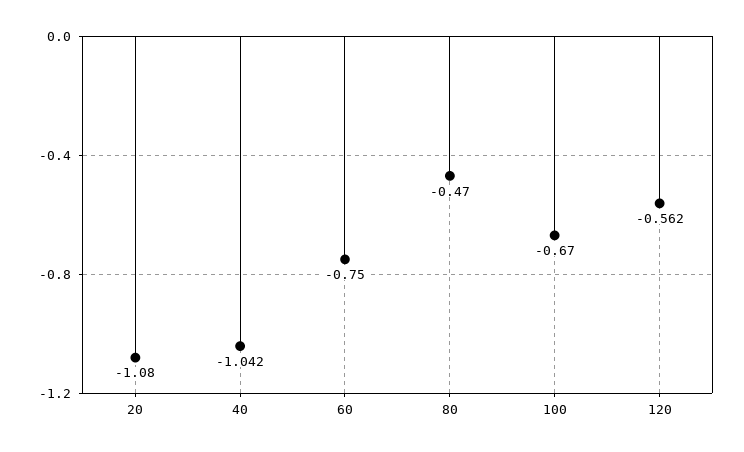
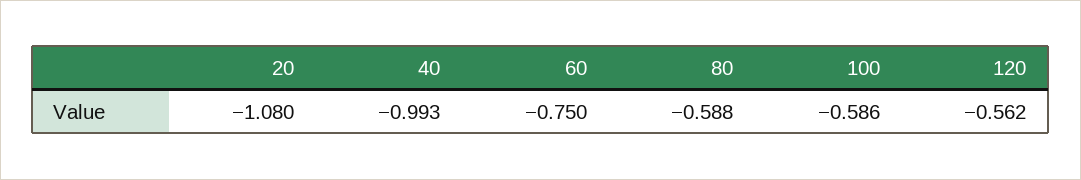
40: -1.042 -> -0.993
80: -0.47 -> -0.588
100: -0.67 -> -0.586

